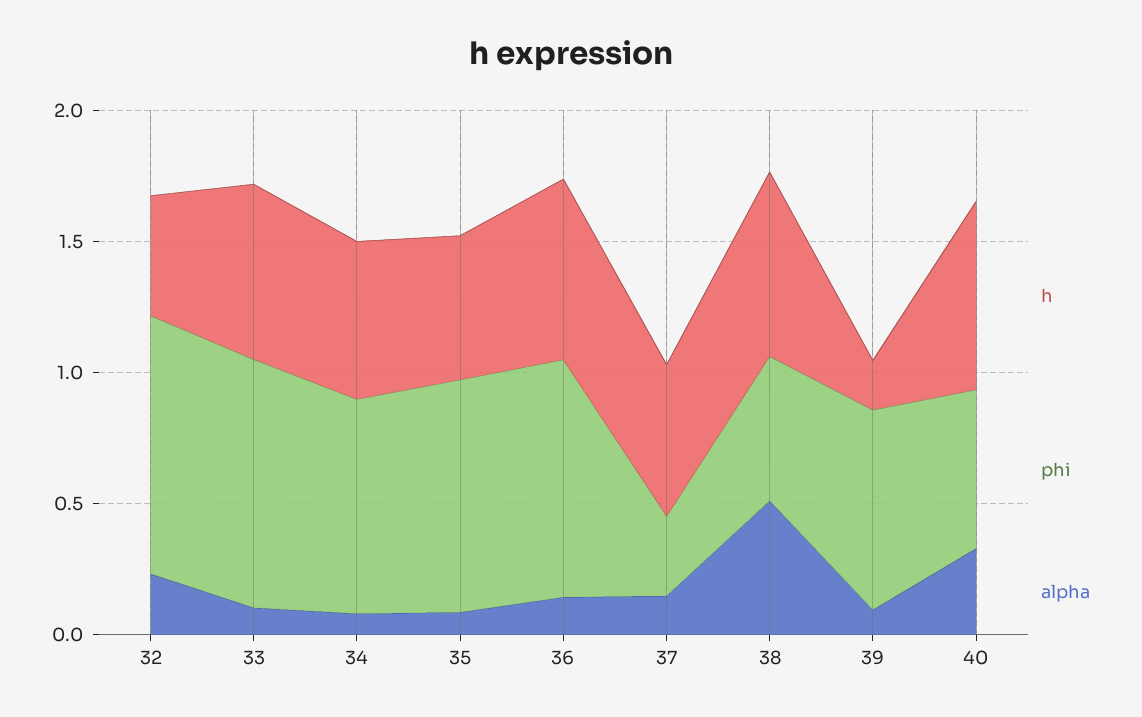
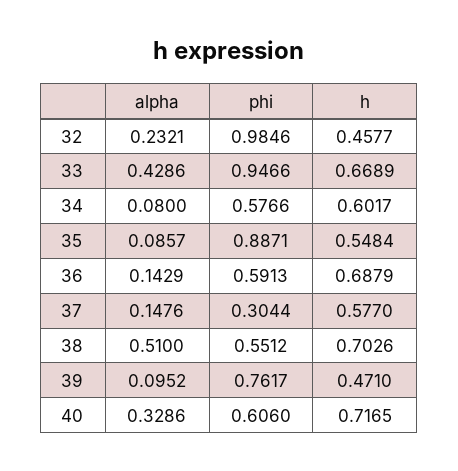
alpha, 33: 0.1 -> 0.4286
phi, 34: 0.8 -> 0.5766
phi, 36: 0.9 -> 0.5913
h, 39: 0.2 -> 0.471

